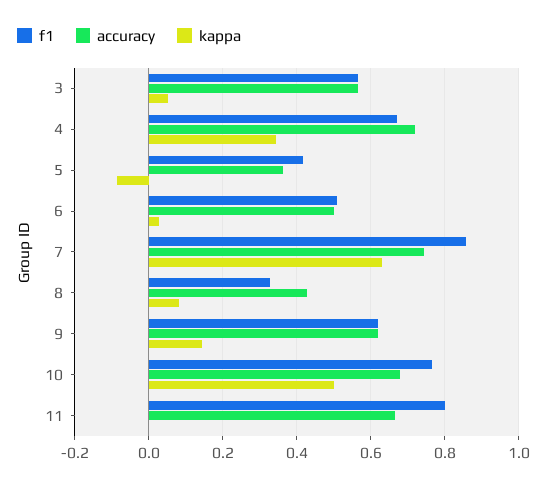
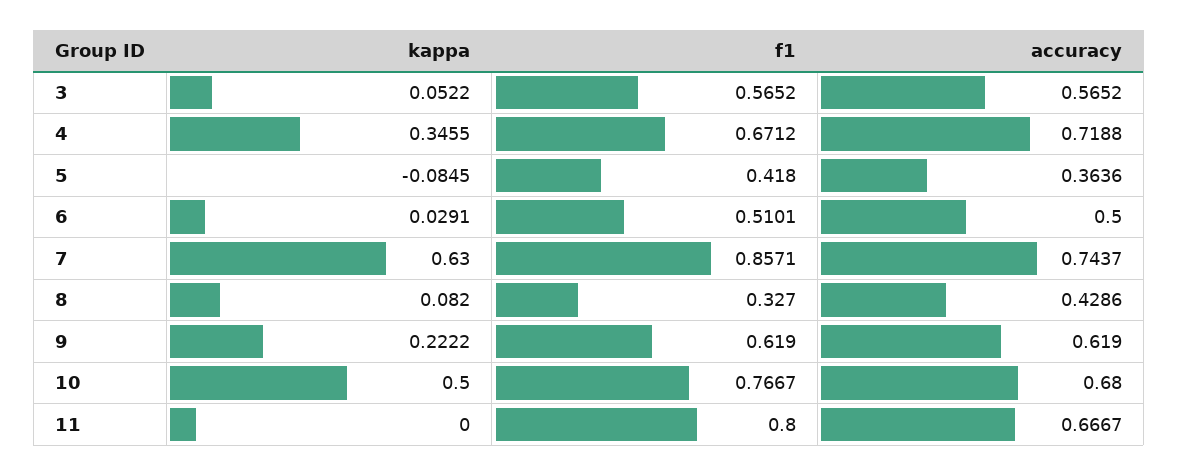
kappa, 9: 0.14 -> 0.2222

